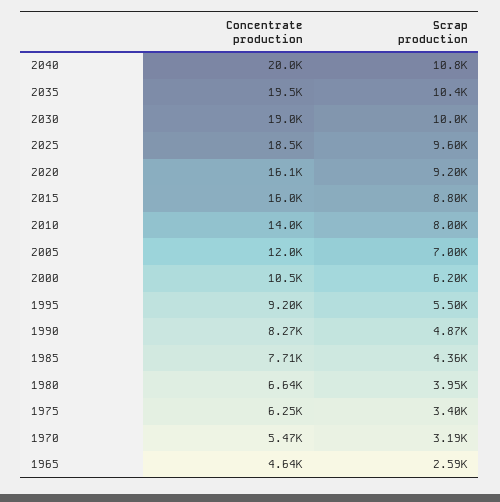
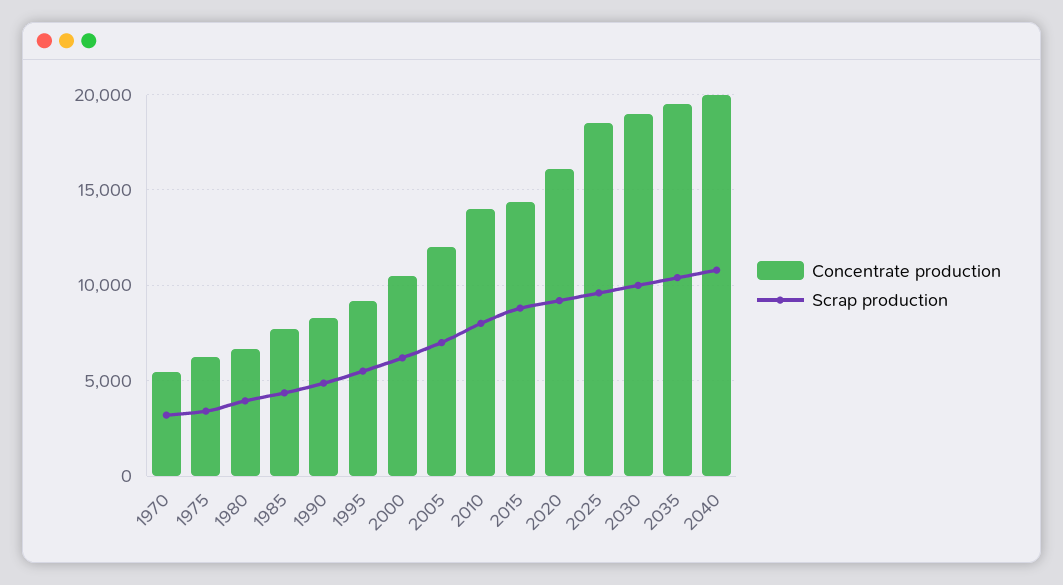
Concentrate production, 2015: 16000 -> 14500
Concentrate production, 1965: 4640 -> none
Scrap production, 1965: 2590 -> none

